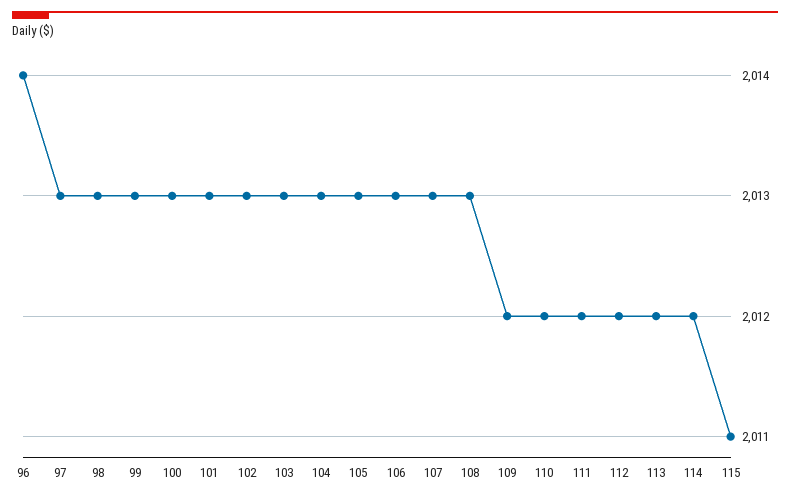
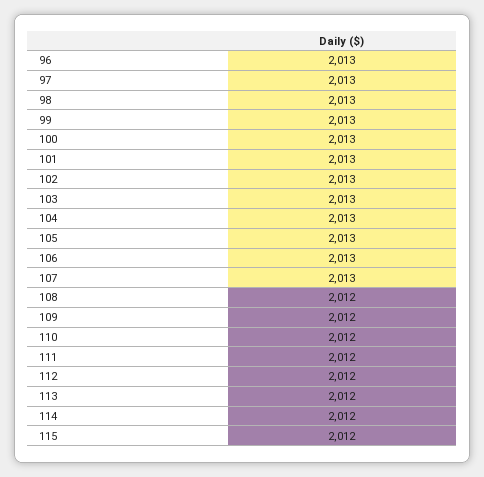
96: 2014 -> 2013
108: 2013 -> 2012
115: 2011 -> 2012

